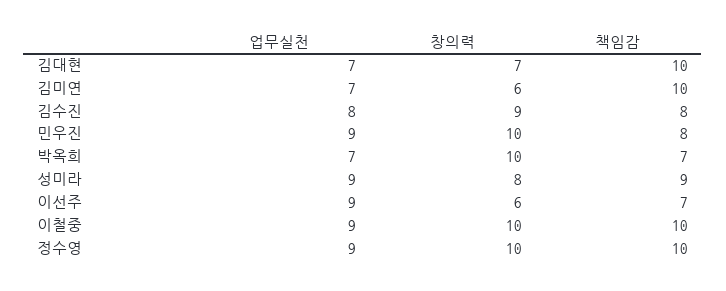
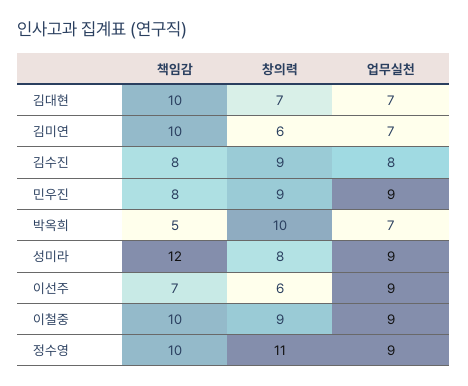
창의력, 민우진: 10 -> 9
책임감, 박옥희: 7 -> 5
책임감, 성미라: 9 -> 12
창의력, 이철중: 10 -> 9
창의력, 정수영: 10 -> 11

